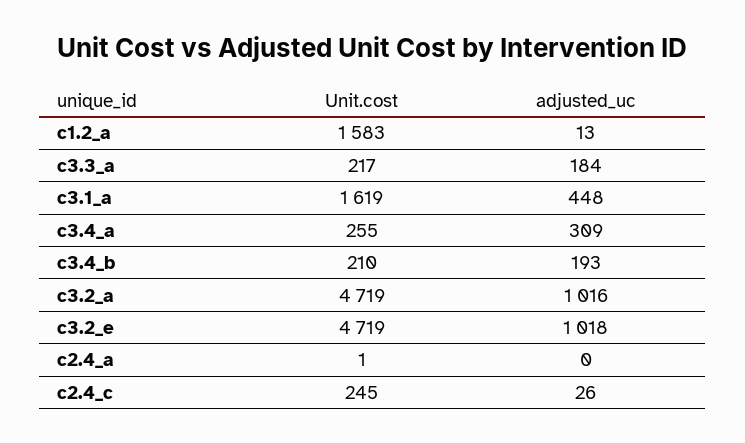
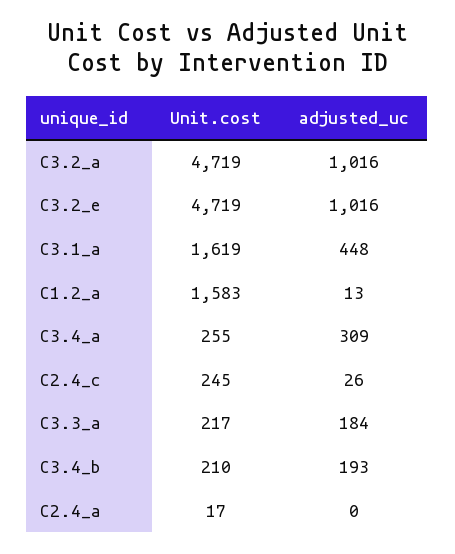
adjusted_uc, c3.2_e: 1018 -> 1016
Unit.cost, c2.4_a: 1 -> 17

